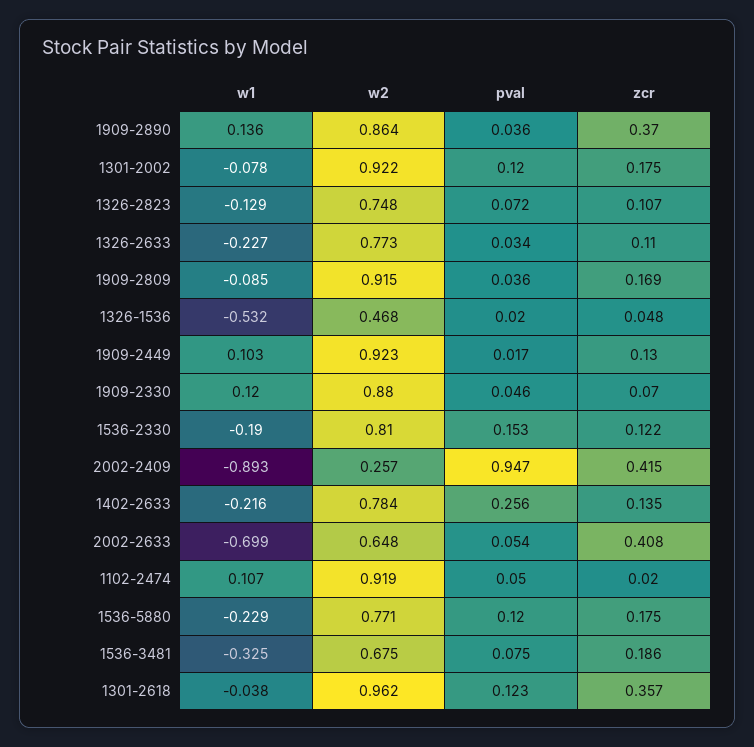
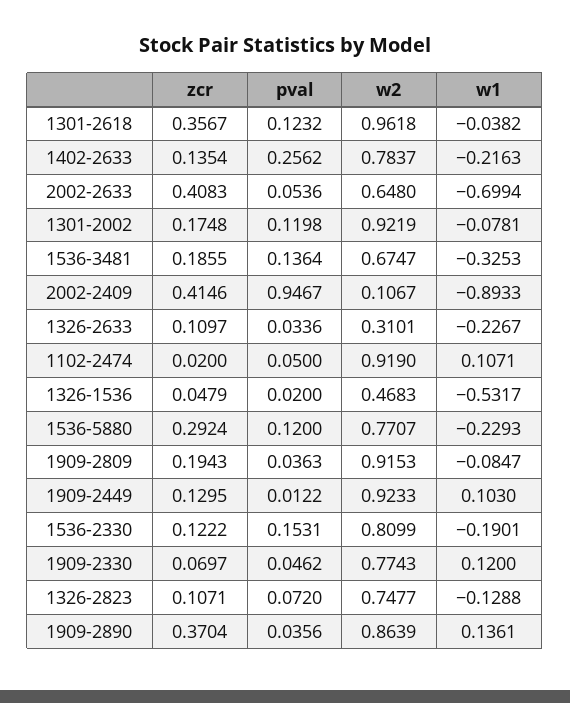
w2, 1326-2633: 0.773 -> 0.3101
zcr, 1909-2809: 0.169 -> 0.1943
pval, 1909-2449: 0.017 -> 0.0122
w2, 1909-2330: 0.88 -> 0.7743
w2, 2002-2409: 0.257 -> 0.1067
zcr, 1536-5880: 0.175 -> 0.2924
pval, 1536-3481: 0.075 -> 0.1364

